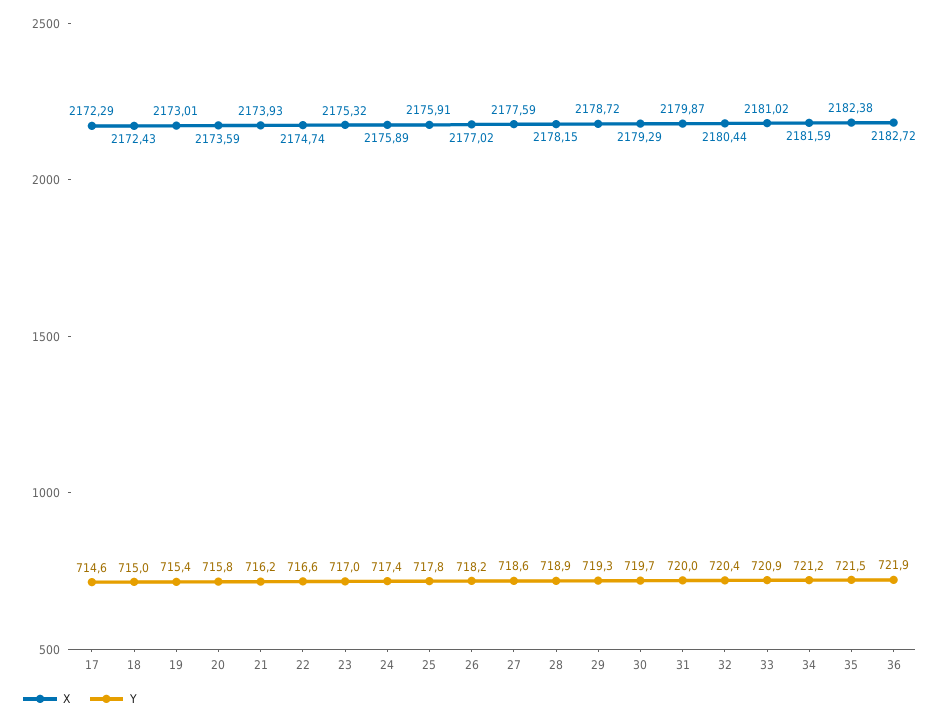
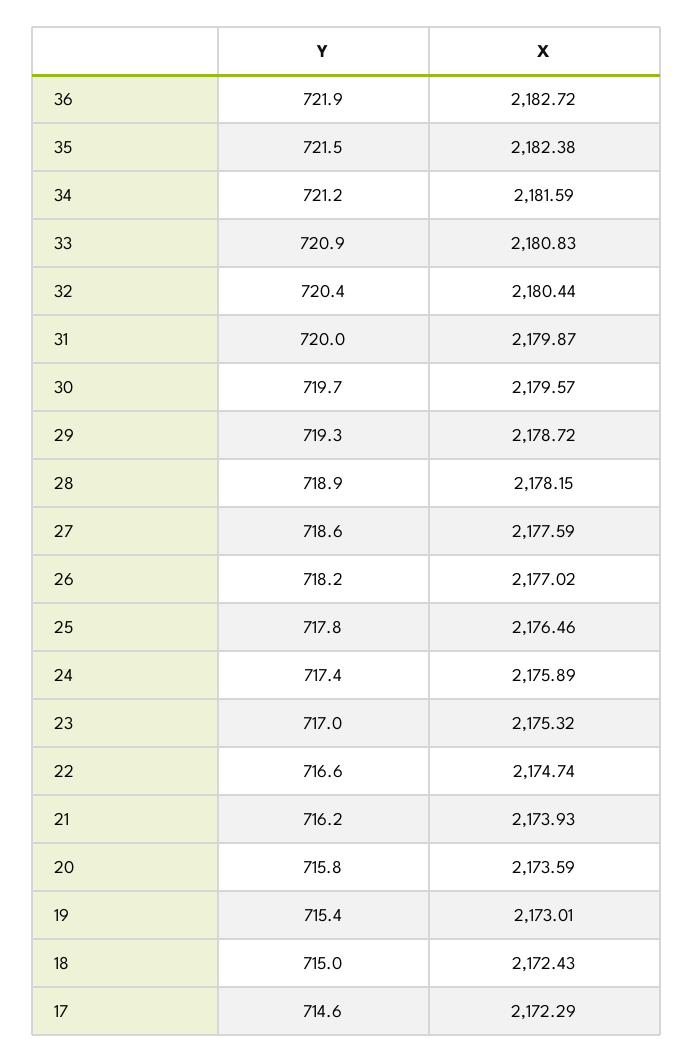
X, 25: 2175.91 -> 2176.46
X, 30: 2179.29 -> 2179.57
X, 33: 2181.02 -> 2180.83

